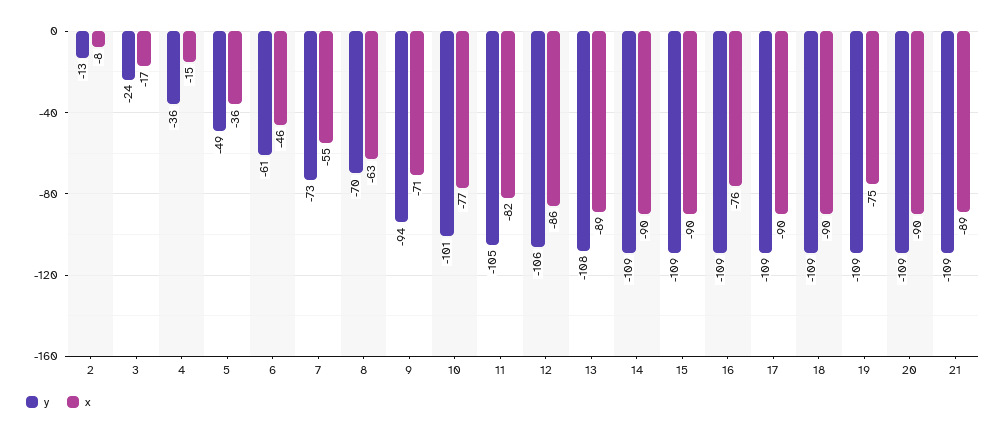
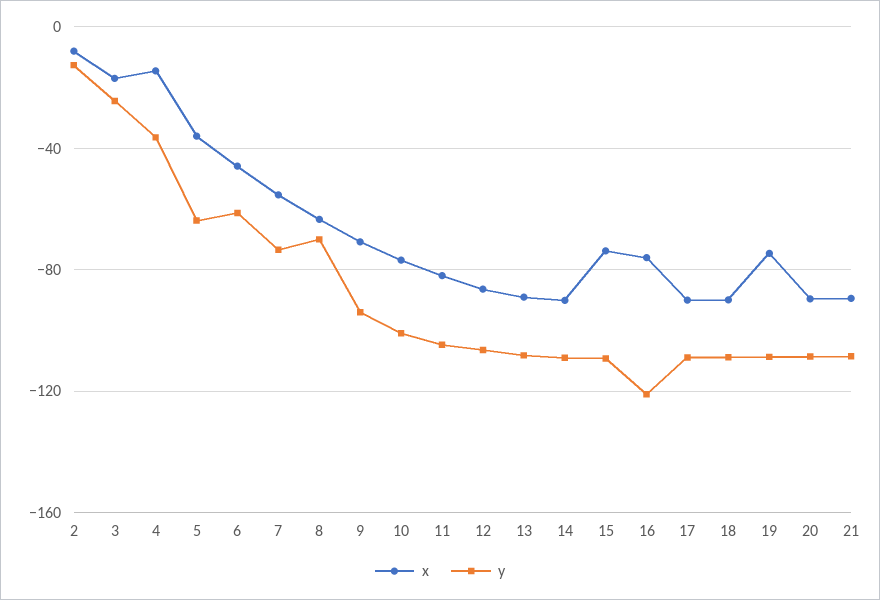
y, 5: -49 -> -65
x, 15: -90 -> -75
y, 16: -109 -> -120

